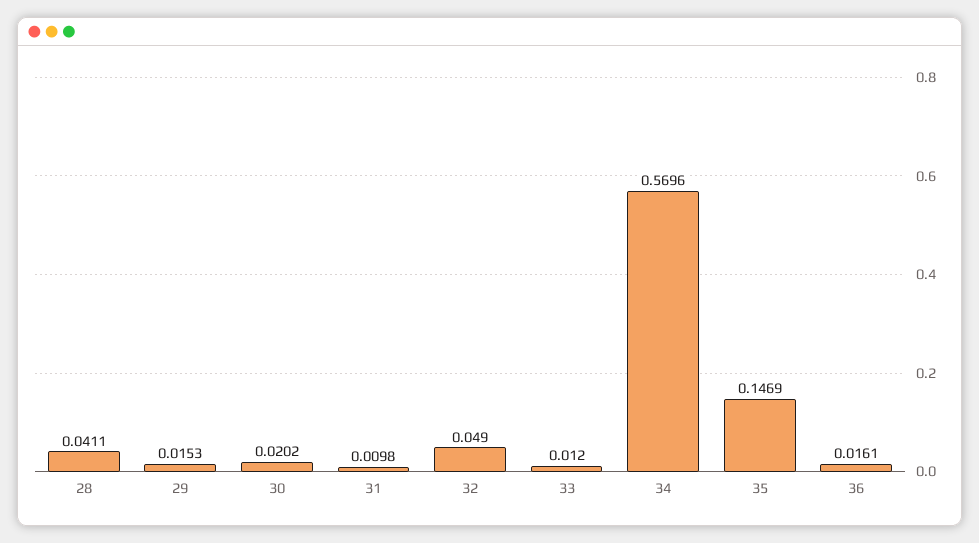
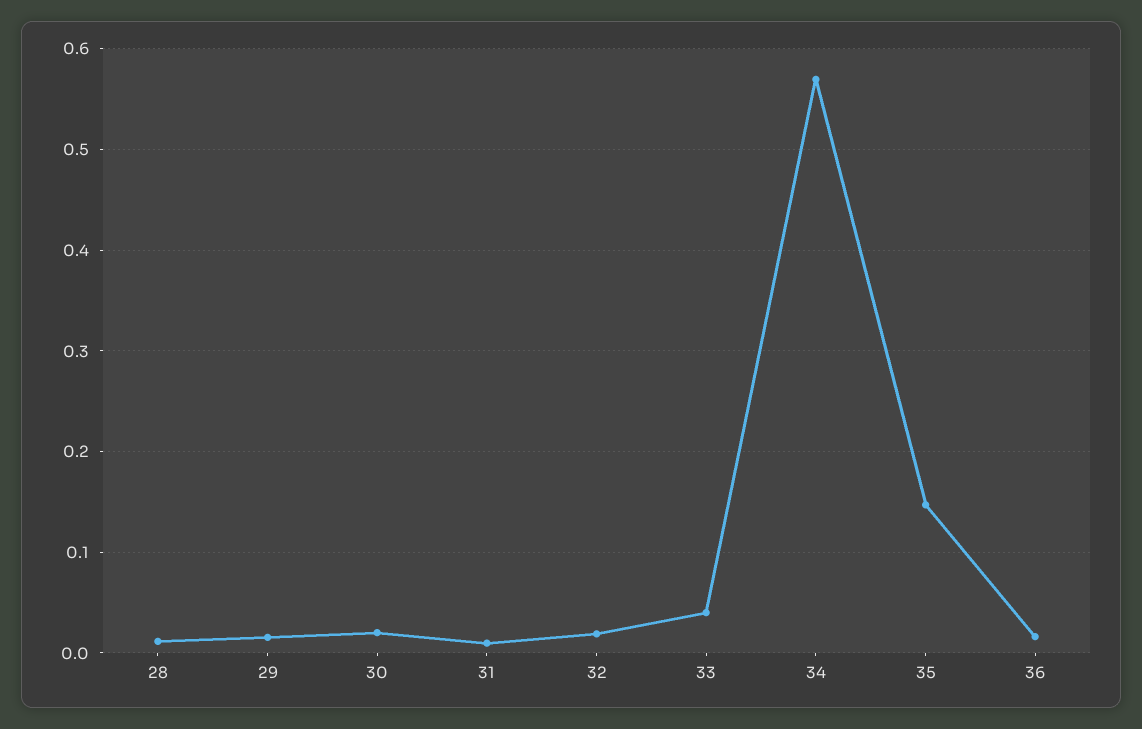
28: 0.0411 -> 0.01
32: 0.049 -> 0.02
33: 0.012 -> 0.04

